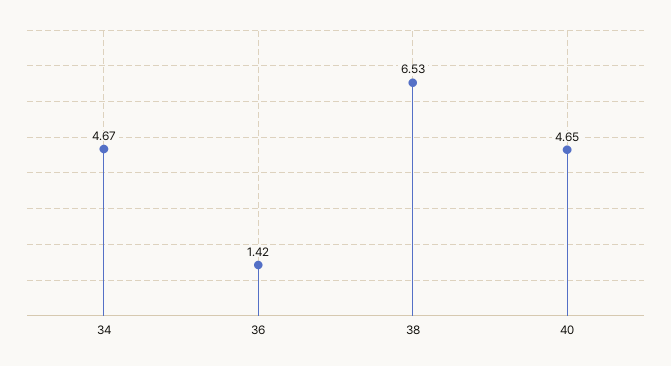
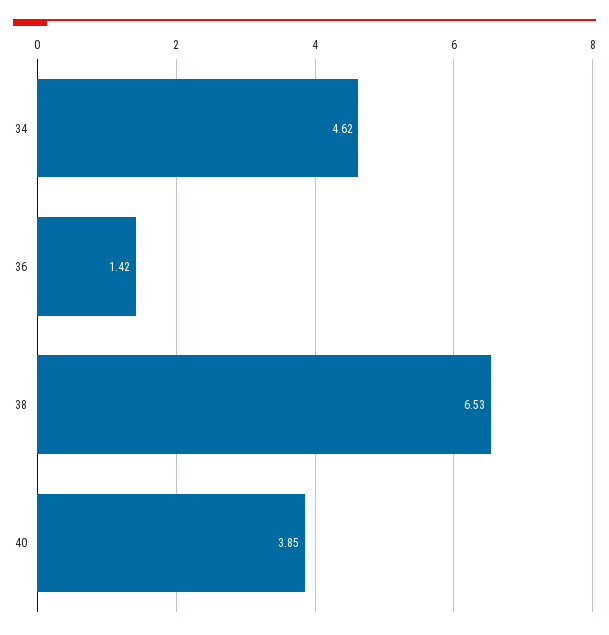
34: 4.67 -> 4.62
40: 4.65 -> 3.85

